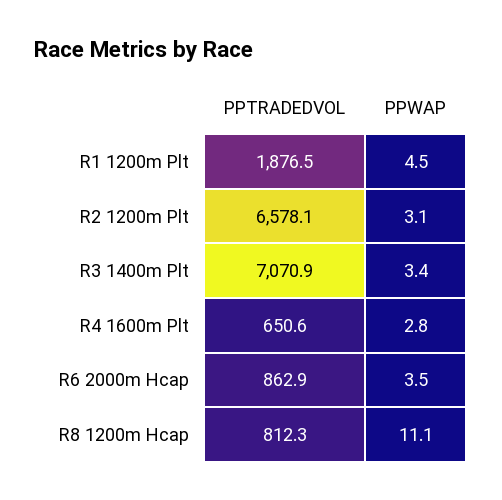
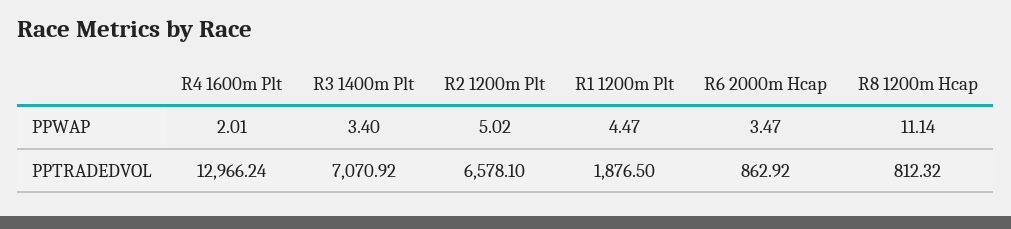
PPWAP, R2 1200m Plt: 3.1 -> 5.02
PPTRADEDVOL, R4 1600m Plt: 650.6 -> 12966.24
PPWAP, R4 1600m Plt: 2.8 -> 2.01

